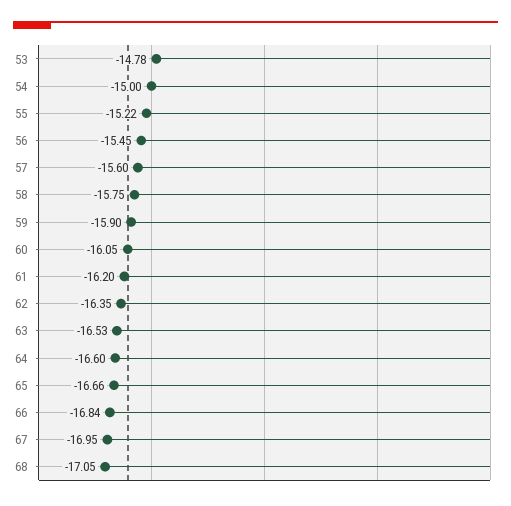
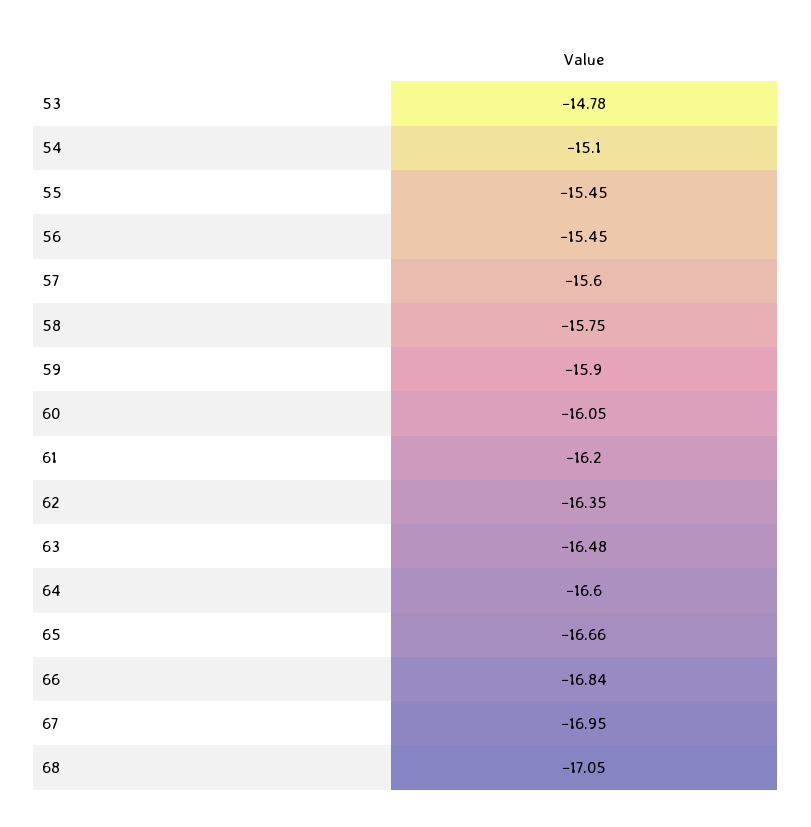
54: -15 -> -15.1
55: -15.22 -> -15.45
63: -16.53 -> -16.48

